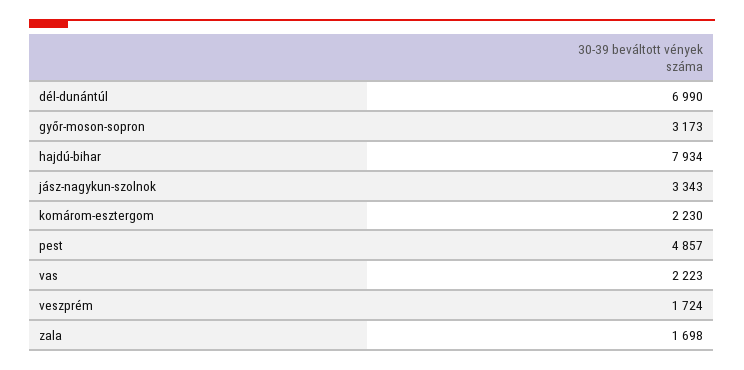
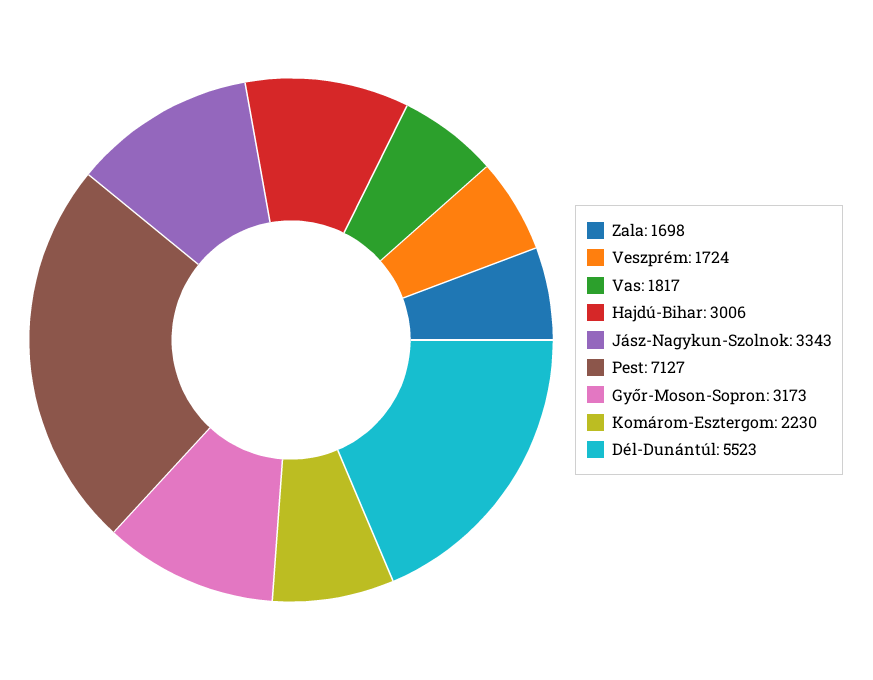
dél-dunántúl: 6990 -> 5523
hajdú-bihar: 7934 -> 3006
pest: 4857 -> 7127
vas: 2223 -> 1817

